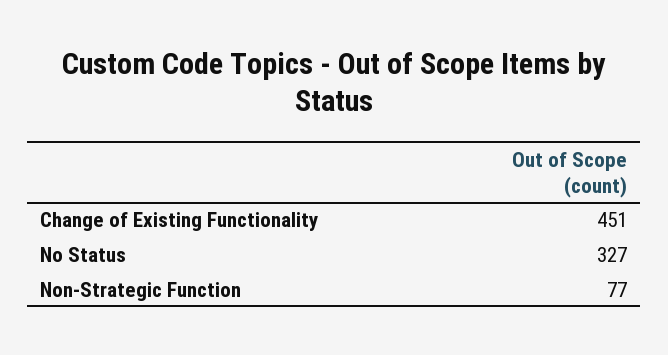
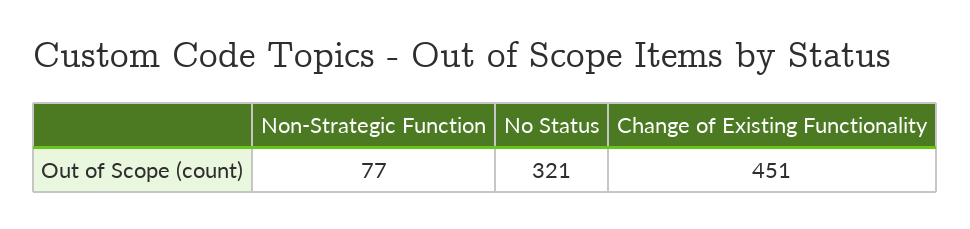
No Status: 327 -> 321

